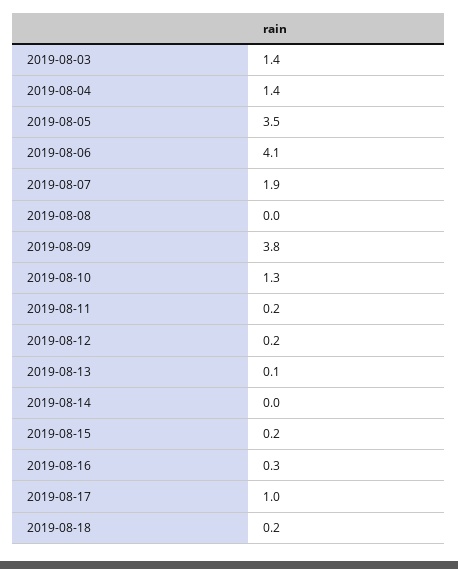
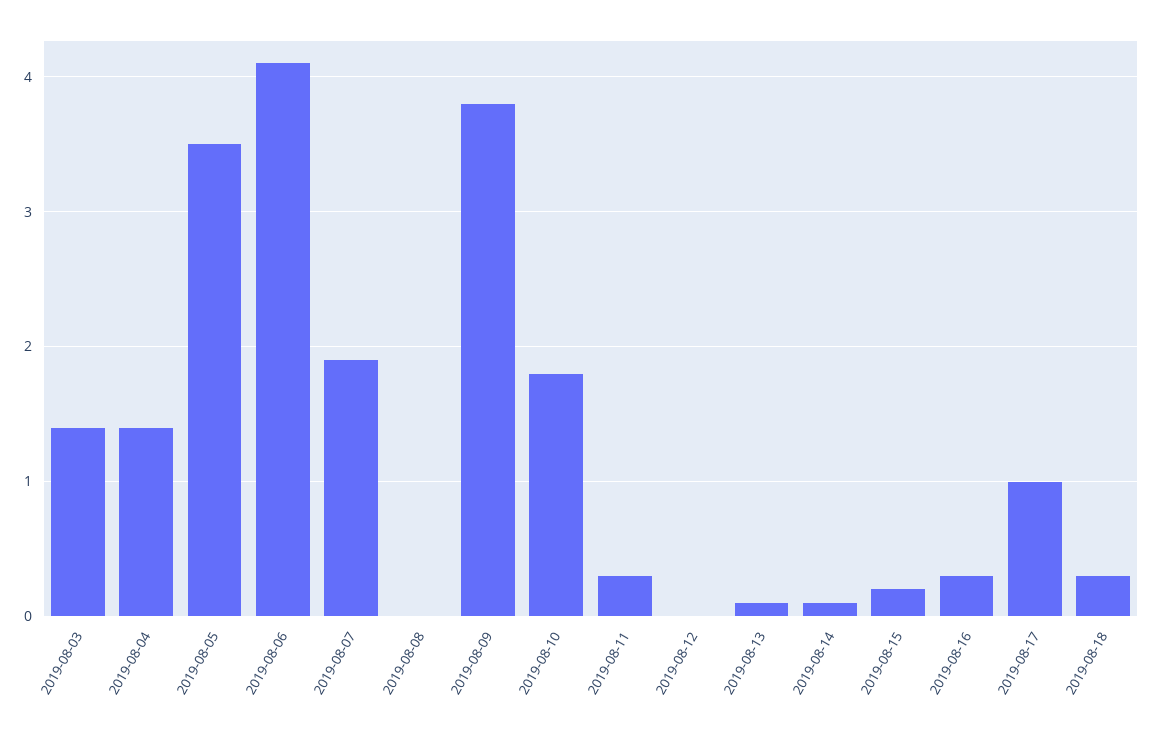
2019-08-10: 1.3 -> 1.8
2019-08-11: 0.2 -> 0.3
2019-08-12: 0.2 -> 0
2019-08-14: 0 -> 0.1
2019-08-18: 0.2 -> 0.3

